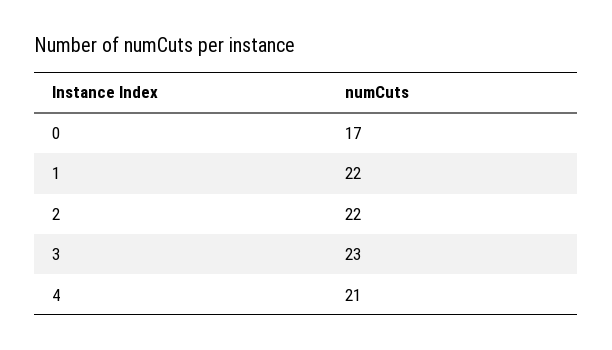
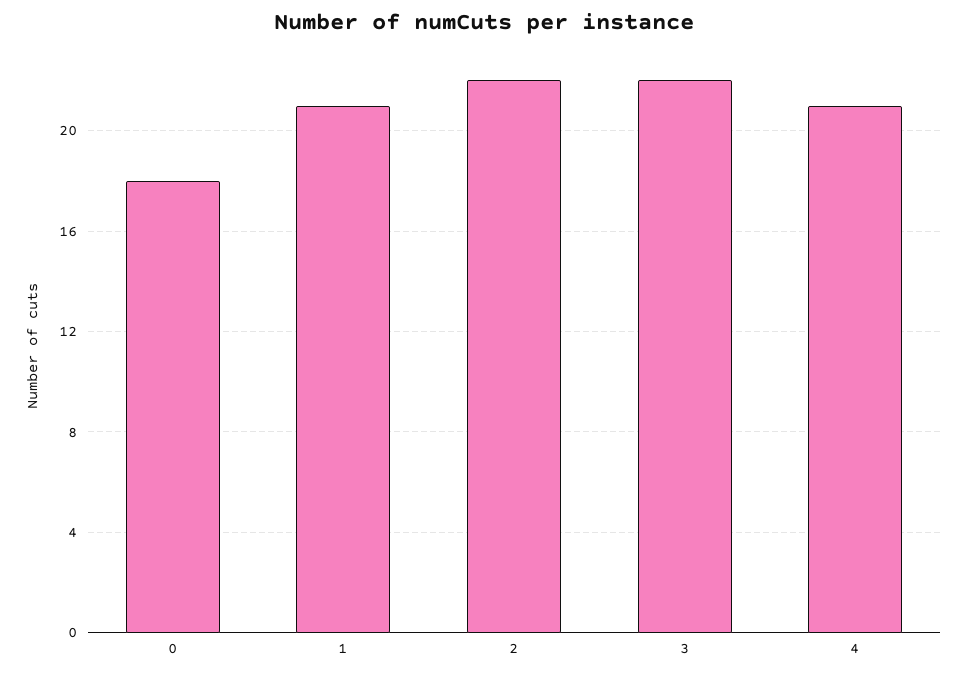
0: 17 -> 18
1: 22 -> 21
3: 23 -> 22

